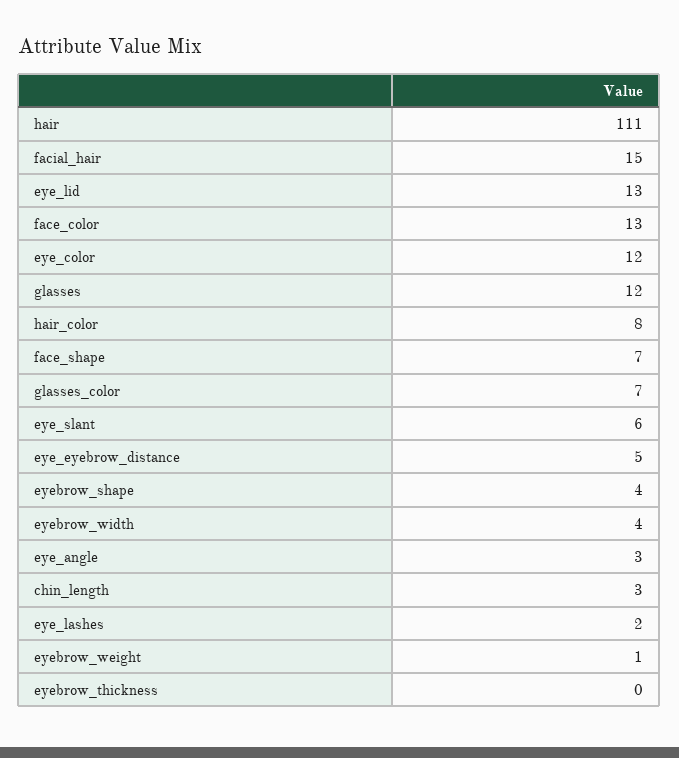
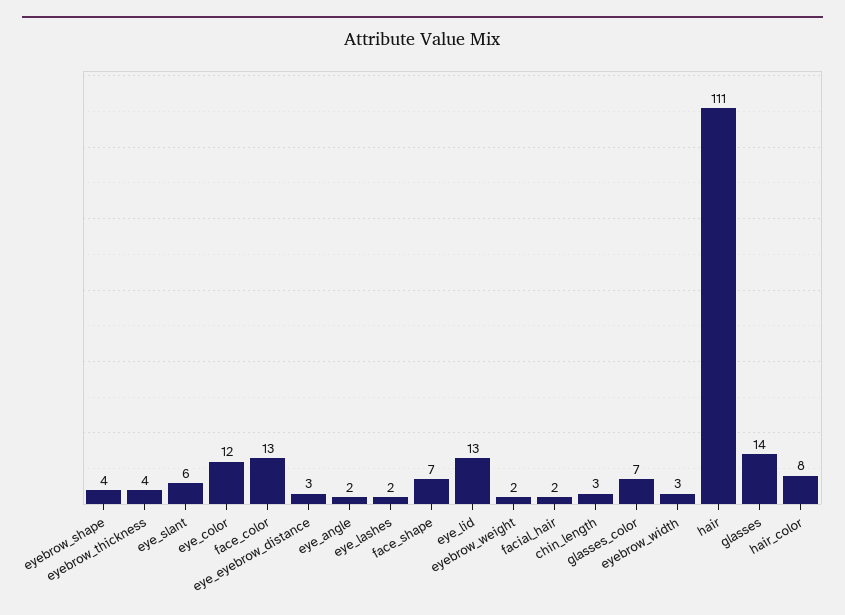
facial_hair: 15 -> 2
glasses: 12 -> 14
eye_eyebrow_distance: 5 -> 3
eyebrow_width: 4 -> 3
eye_angle: 3 -> 2
eyebrow_weight: 1 -> 2
eyebrow_thickness: 0 -> 4

